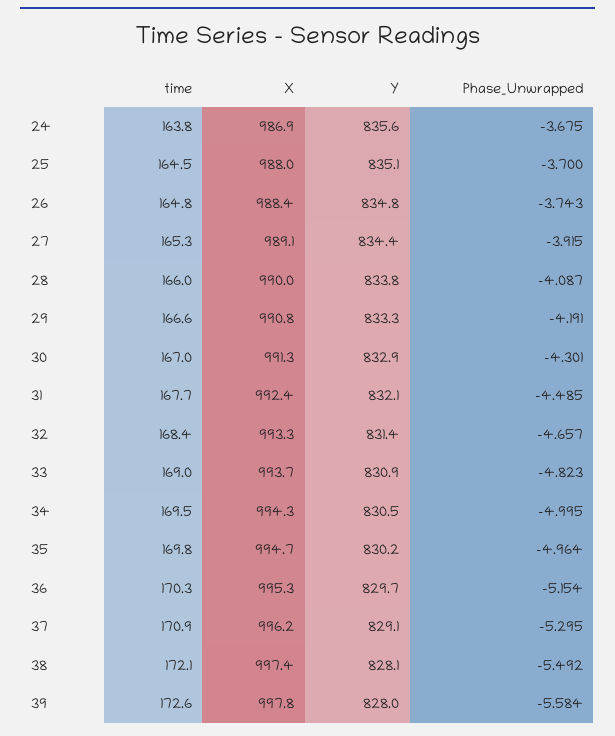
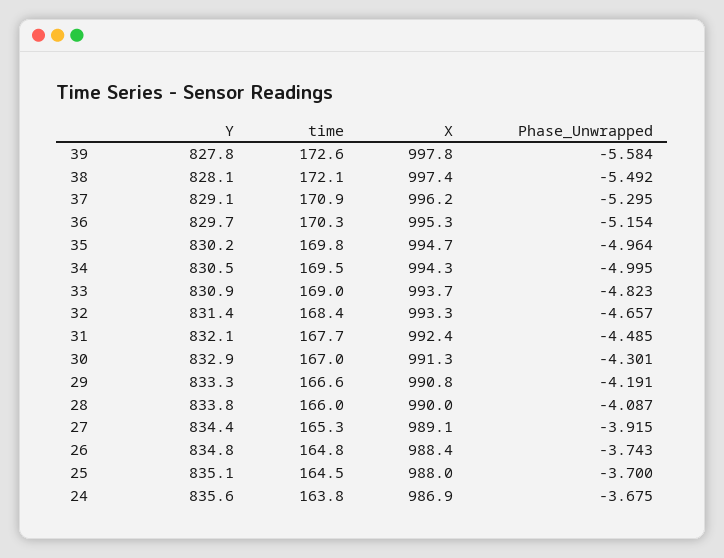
Y, 39: 828 -> 827.8

